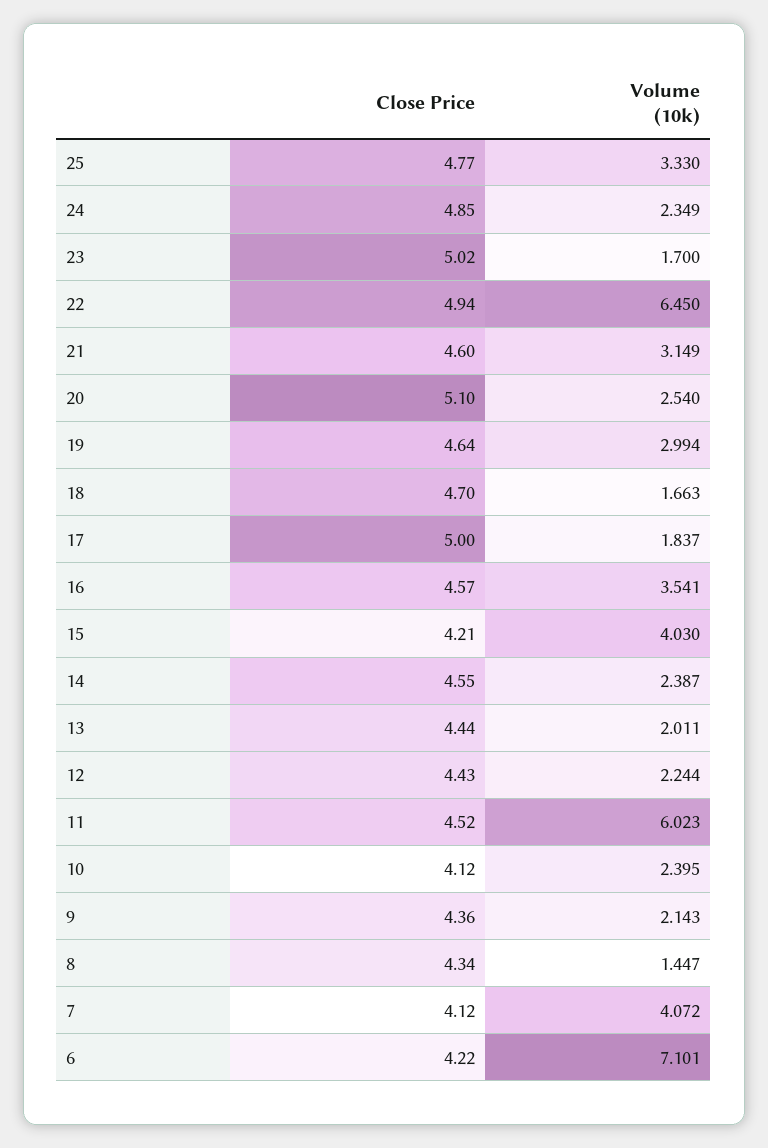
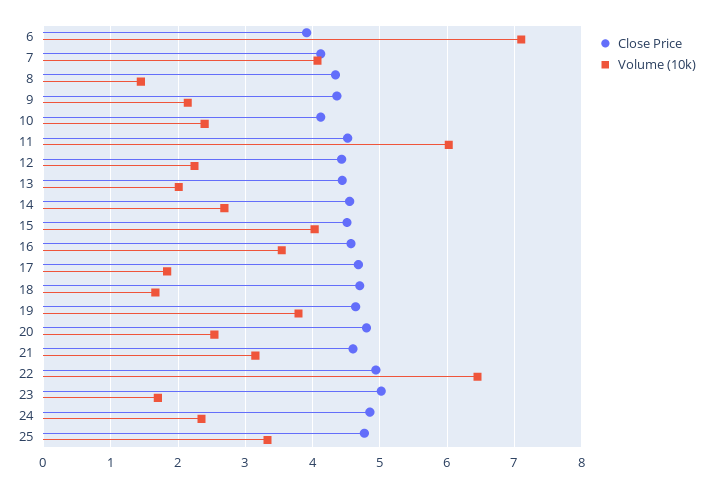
Close Price, 20: 5.1 -> 4.8
Volume (10k), 19: 2.994 -> 3.8
Close Price, 17: 5 -> 4.7
Close Price, 15: 4.21 -> 4.5
Volume (10k), 14: 2.387 -> 2.7
Close Price, 6: 4.22 -> 3.9

